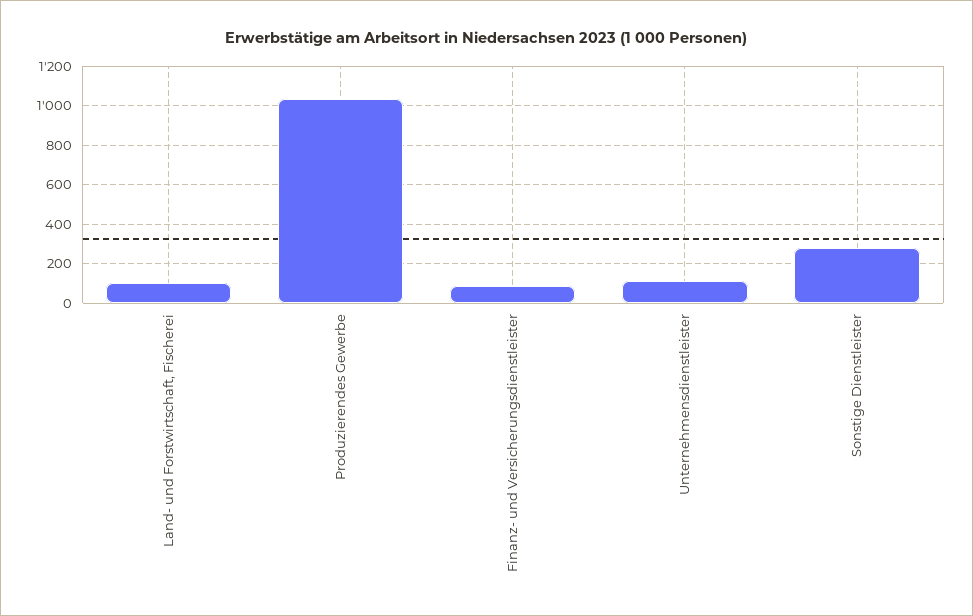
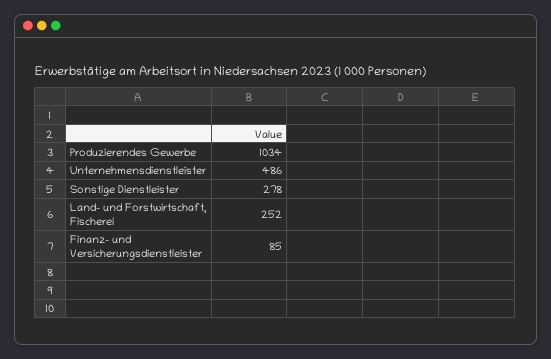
Land- und Forstwirtschaft, Fischerei: 100 -> 252
Unternehmensdienstleister: 100 -> 486

